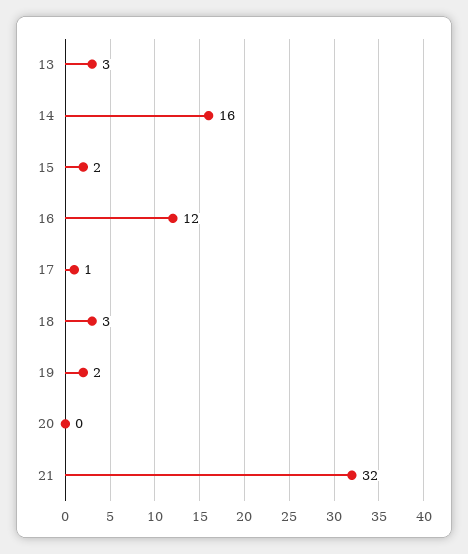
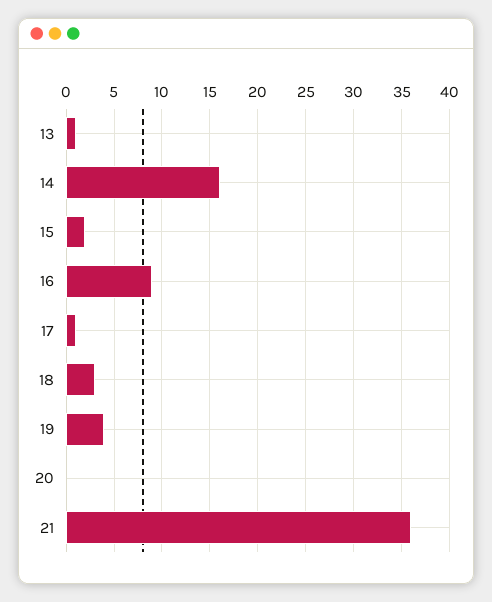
13: 3 -> 1
16: 12 -> 9
19: 2 -> 4
21: 32 -> 36

